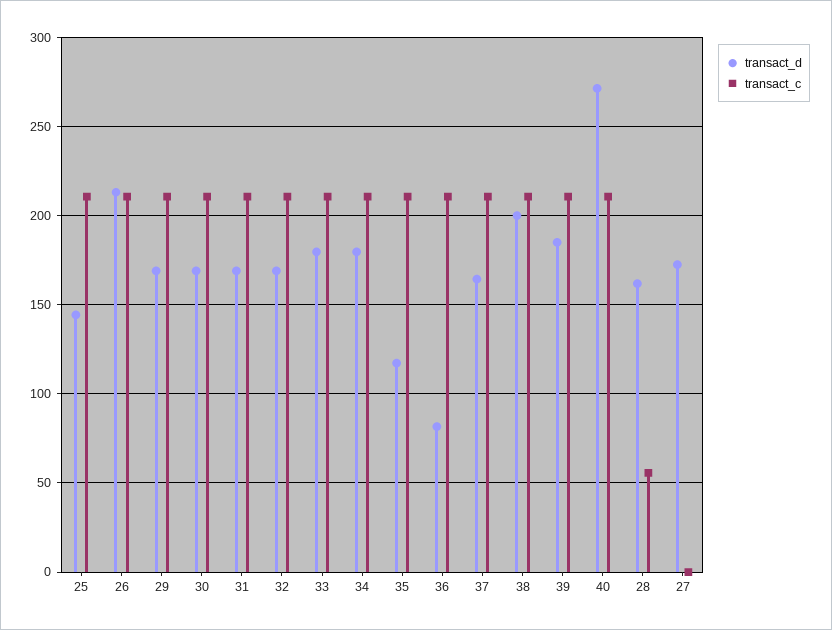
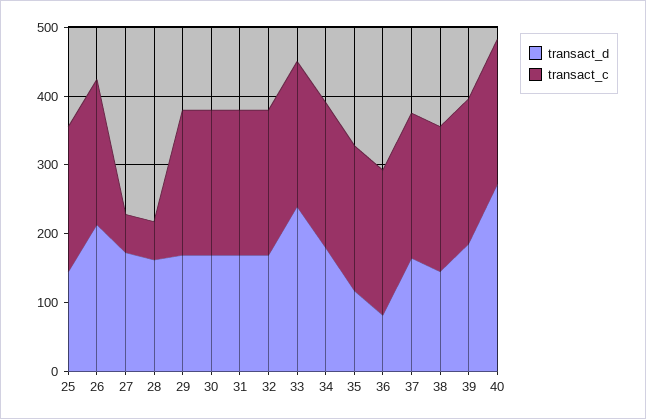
transact_d, 33: 180 -> 240
transact_d, 38: 200 -> 140
transact_c, 27: 0 -> 60

